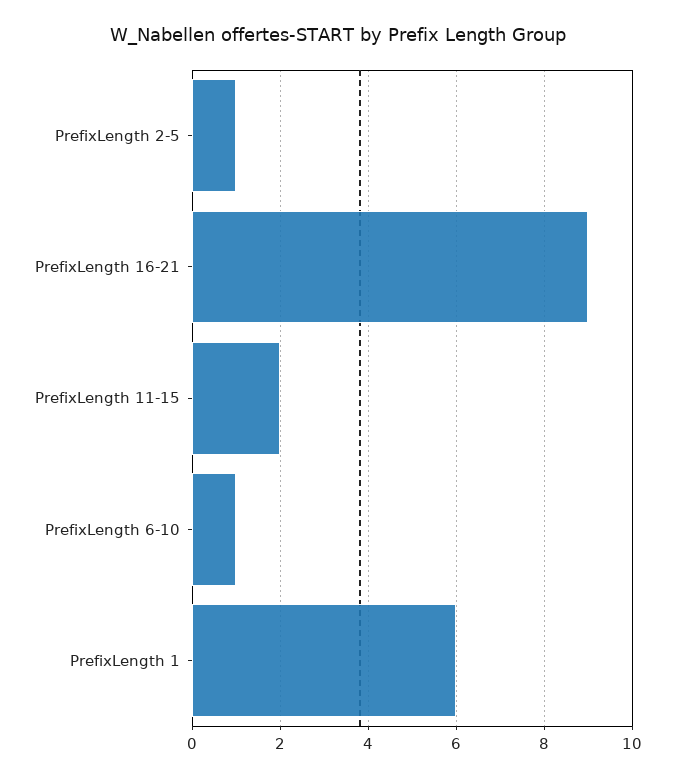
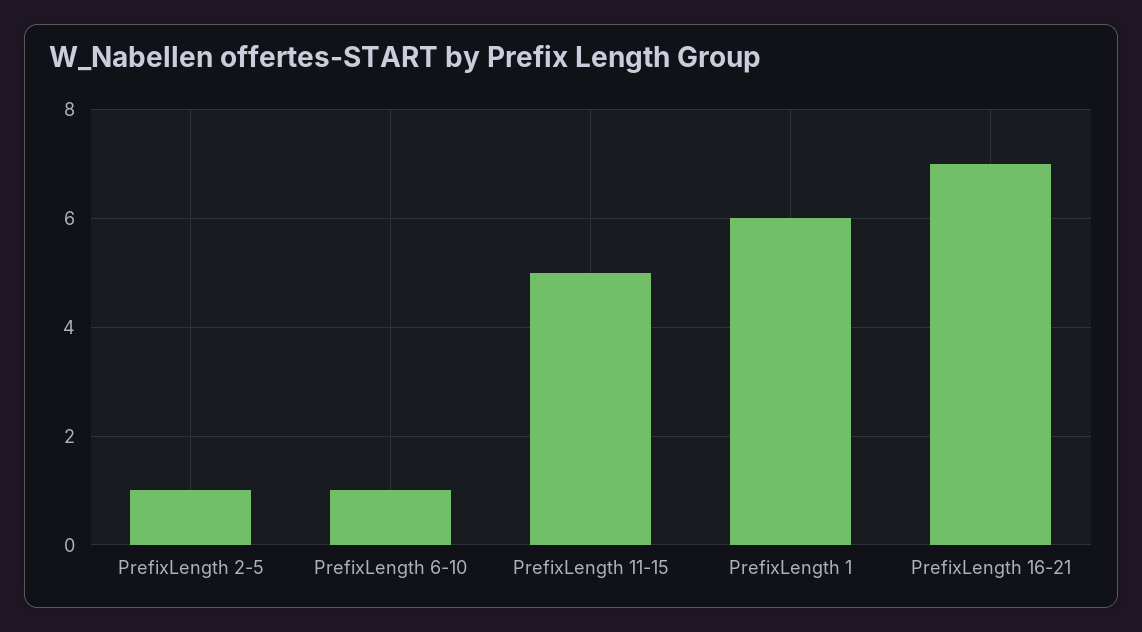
PrefixLength 16-21: 9 -> 7
PrefixLength 11-15: 2 -> 5

